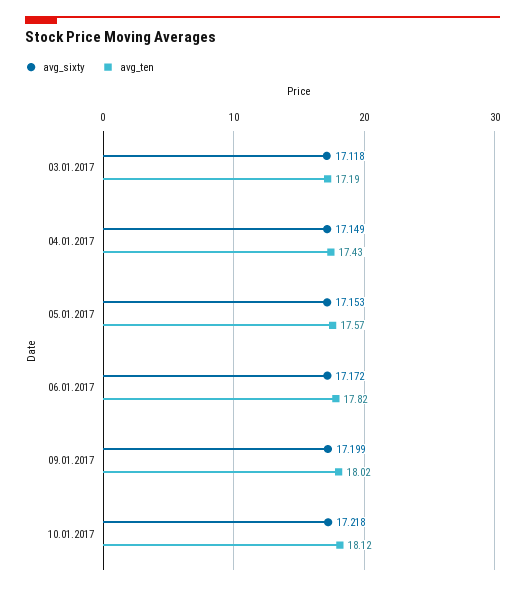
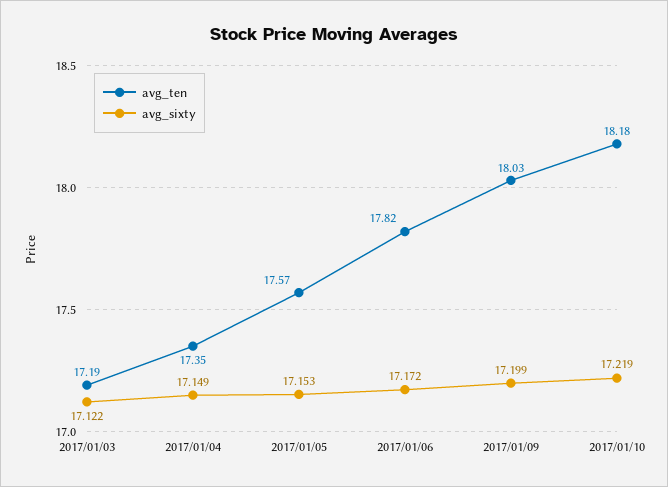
avg_sixty, 03.01.2017: 17.118 -> 17.122
avg_ten, 04.01.2017: 17.43 -> 17.35
avg_ten, 09.01.2017: 18.02 -> 18.03
avg_sixty, 10.01.2017: 17.218 -> 17.219
avg_ten, 10.01.2017: 18.12 -> 18.18

